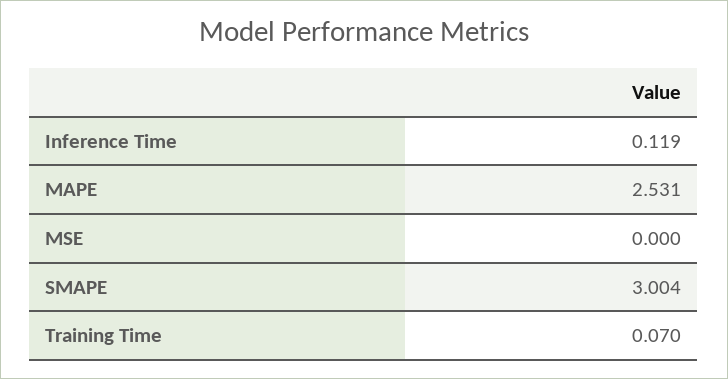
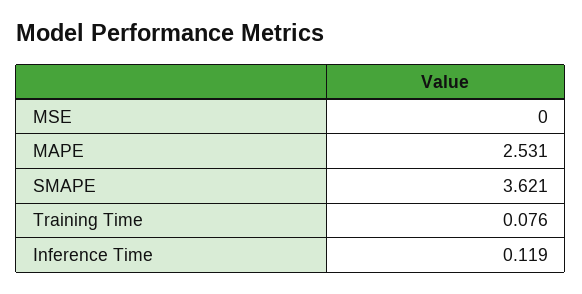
SMAPE: 3.004 -> 3.621
Training Time: 0.07 -> 0.076

